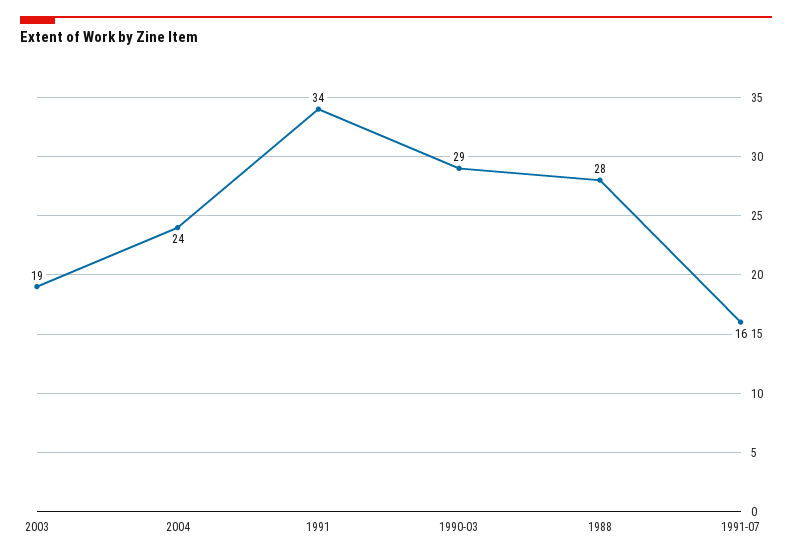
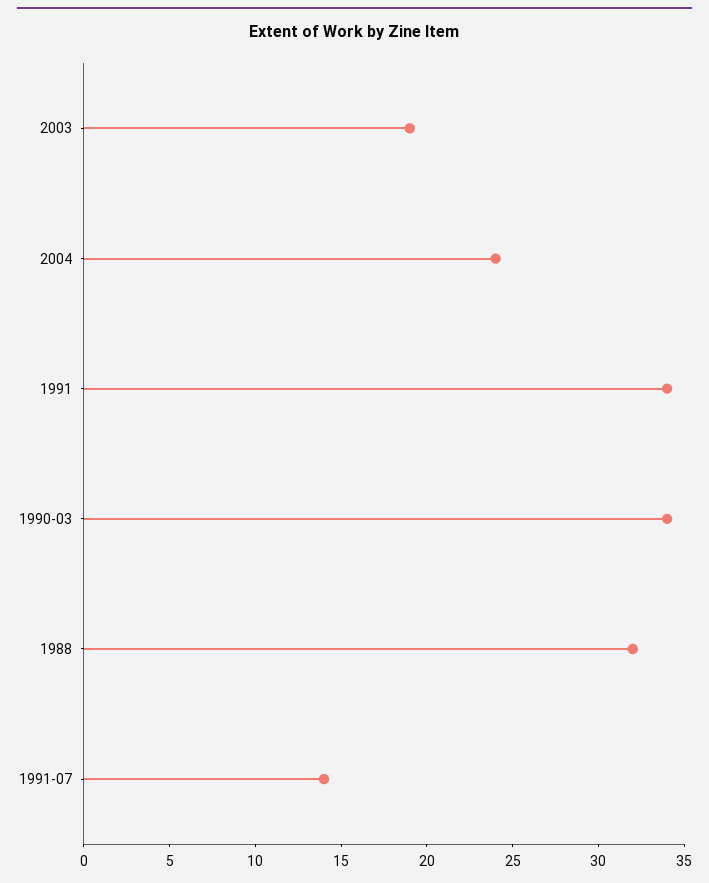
1990-03: 29 -> 34
1988: 28 -> 32
1991-07: 16 -> 14

